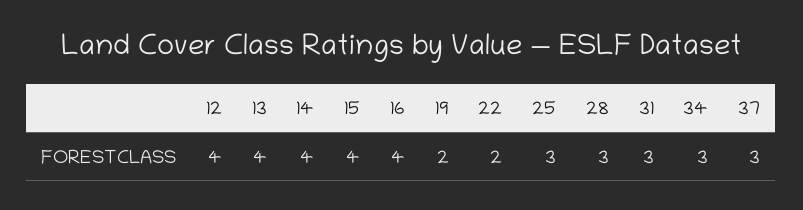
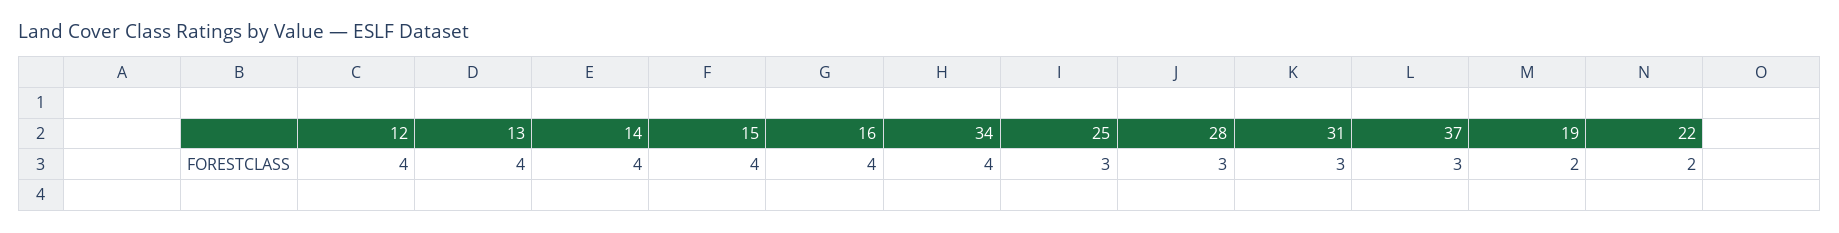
34: 3 -> 4

